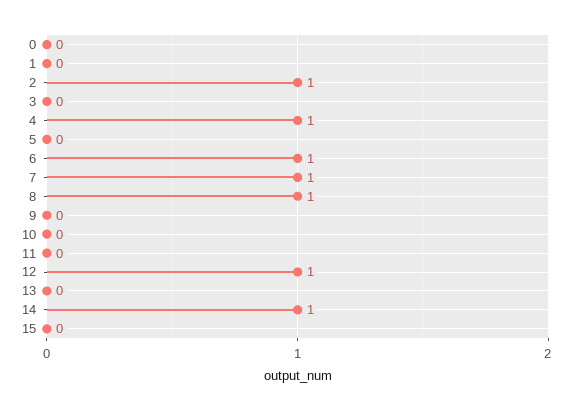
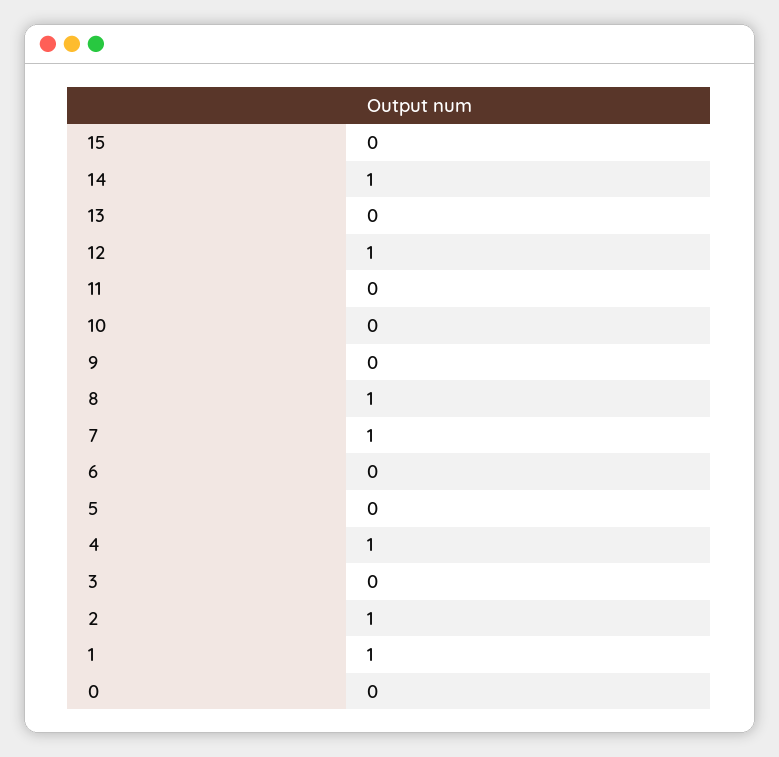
1: 0 -> 1
6: 1 -> 0

